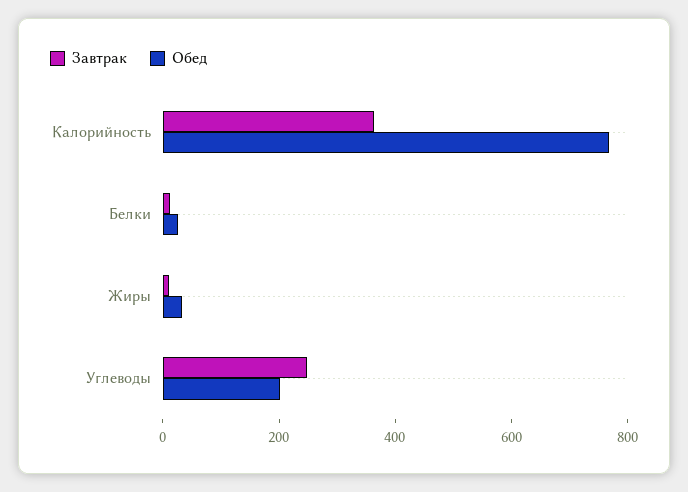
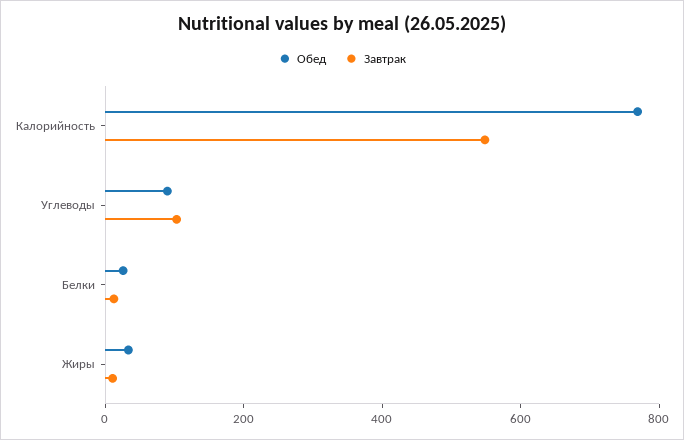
Завтрак, Калорийность: 350 -> 550
Завтрак, Углеводы: 250 -> 100
Обед, Углеводы: 200 -> 100

